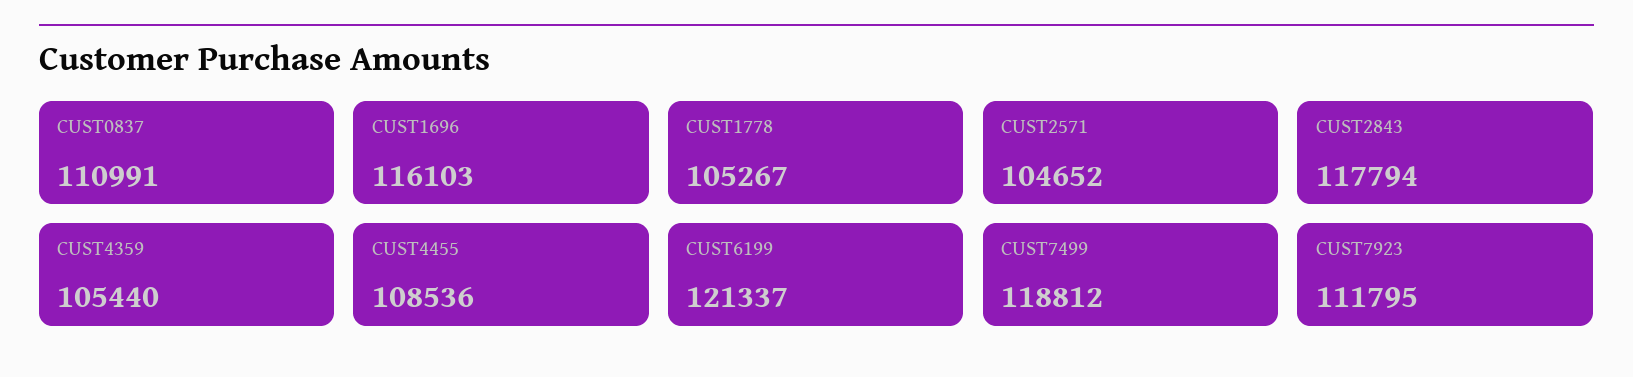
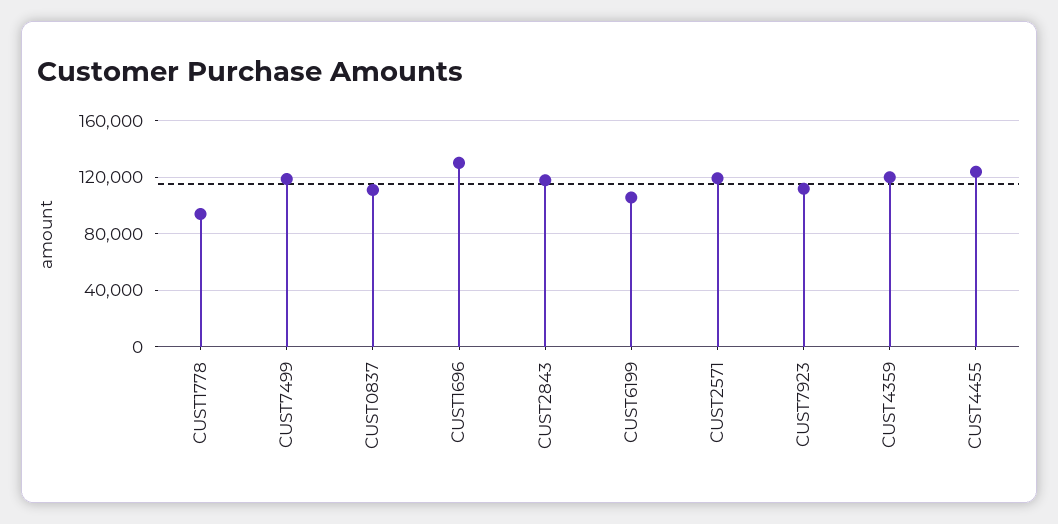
CUST1696: 116103 -> 130000
CUST1778: 105267 -> 95000
CUST2571: 104652 -> 120000
CUST4359: 105440 -> 120000
CUST4455: 108536 -> 125000
CUST6199: 121337 -> 105000

